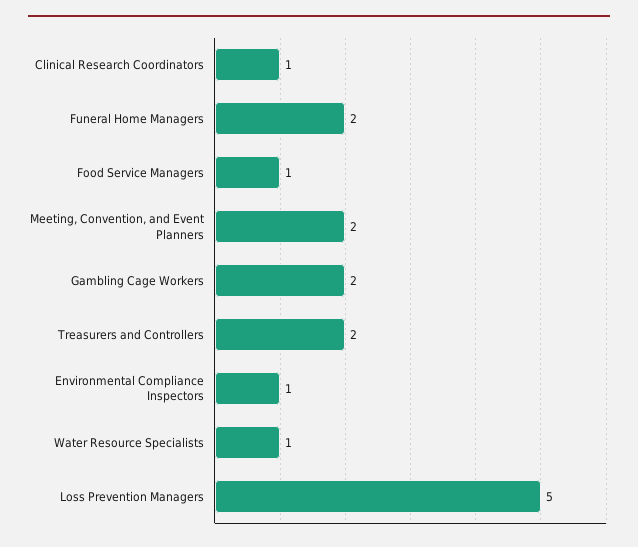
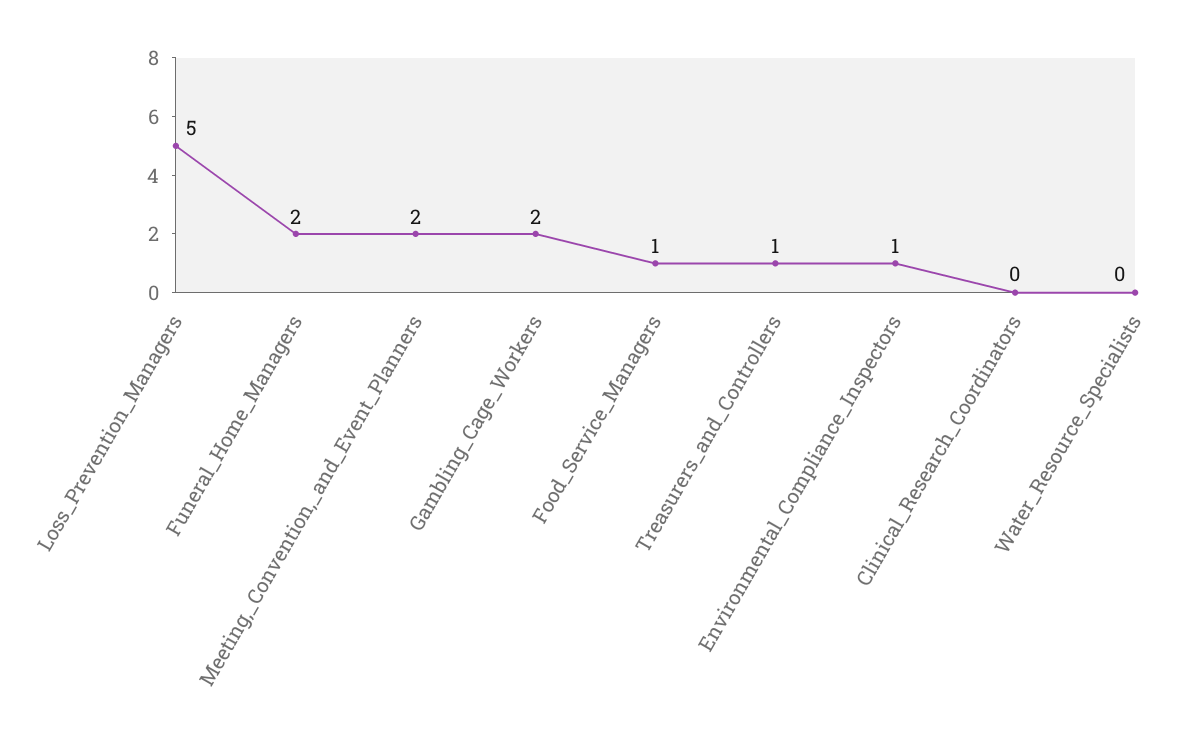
Clinical Research Coordinators: 1 -> 0
Treasurers and Controllers: 2 -> 1
Water Resource Specialists: 1 -> 0

